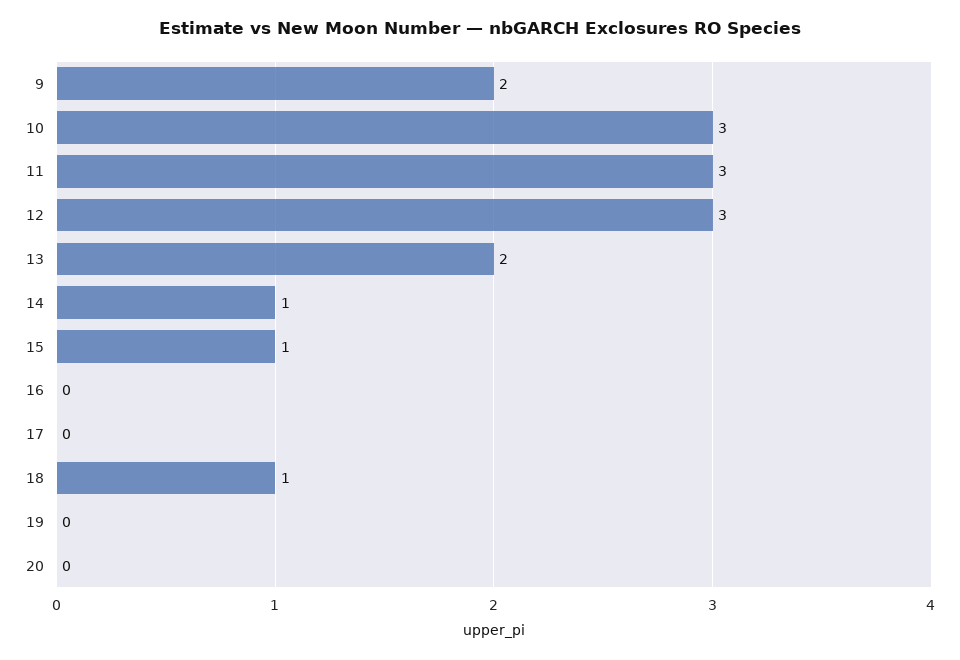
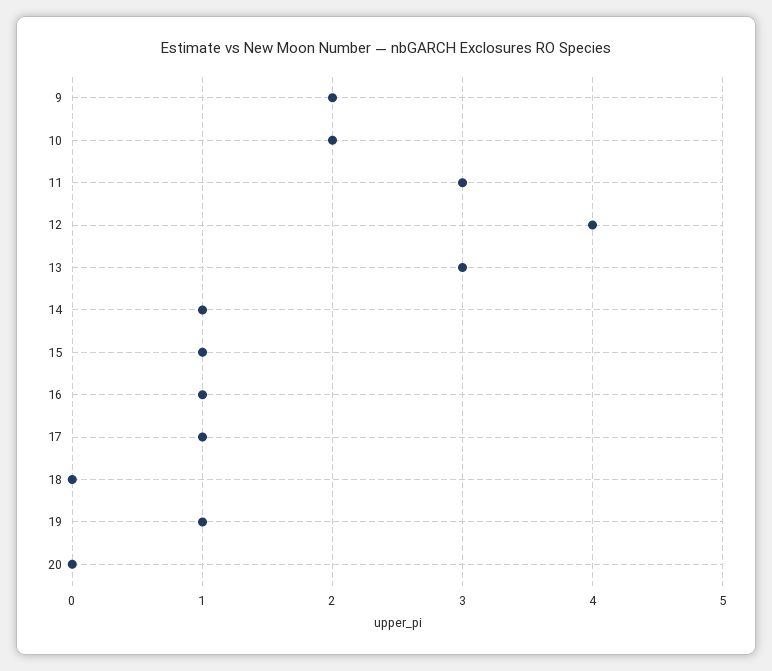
10: 3 -> 2
12: 3 -> 4
13: 2 -> 3
16: 0 -> 1
17: 0 -> 1
18: 1 -> 0
19: 0 -> 1

